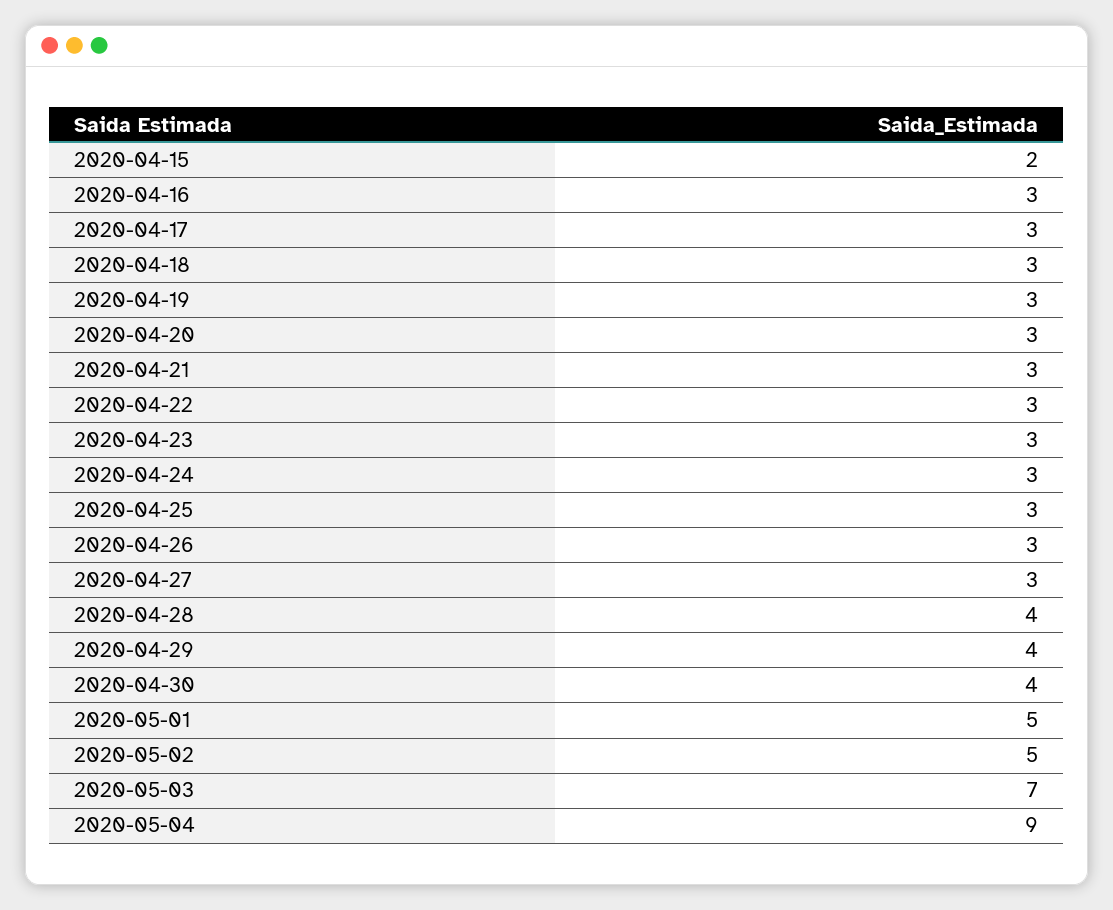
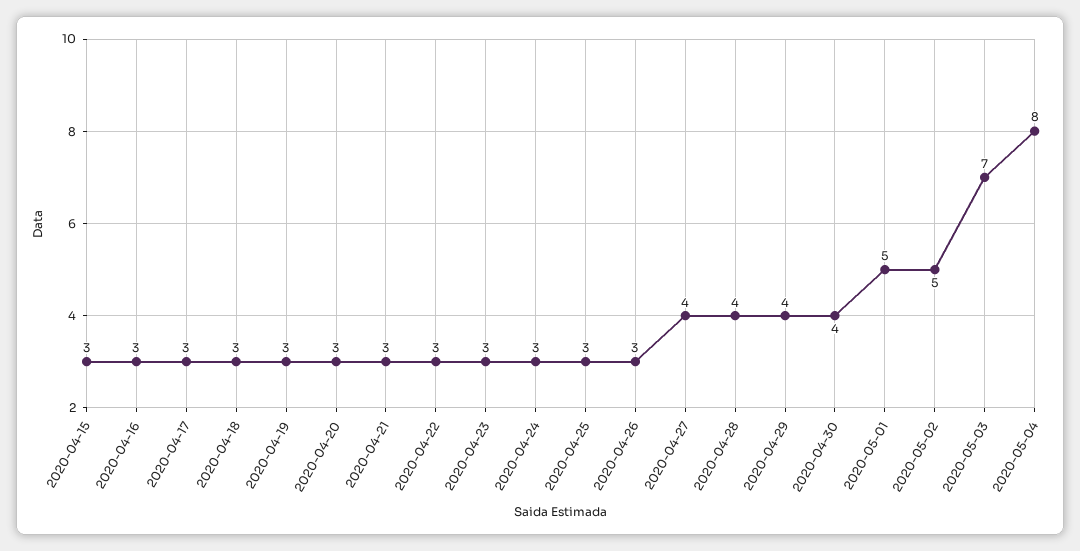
2020-04-15: 2 -> 3
2020-04-27: 3 -> 4
2020-05-04: 9 -> 8

